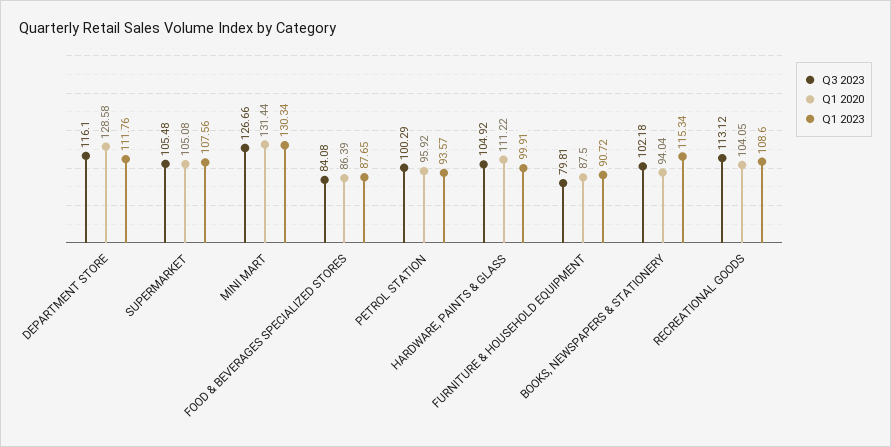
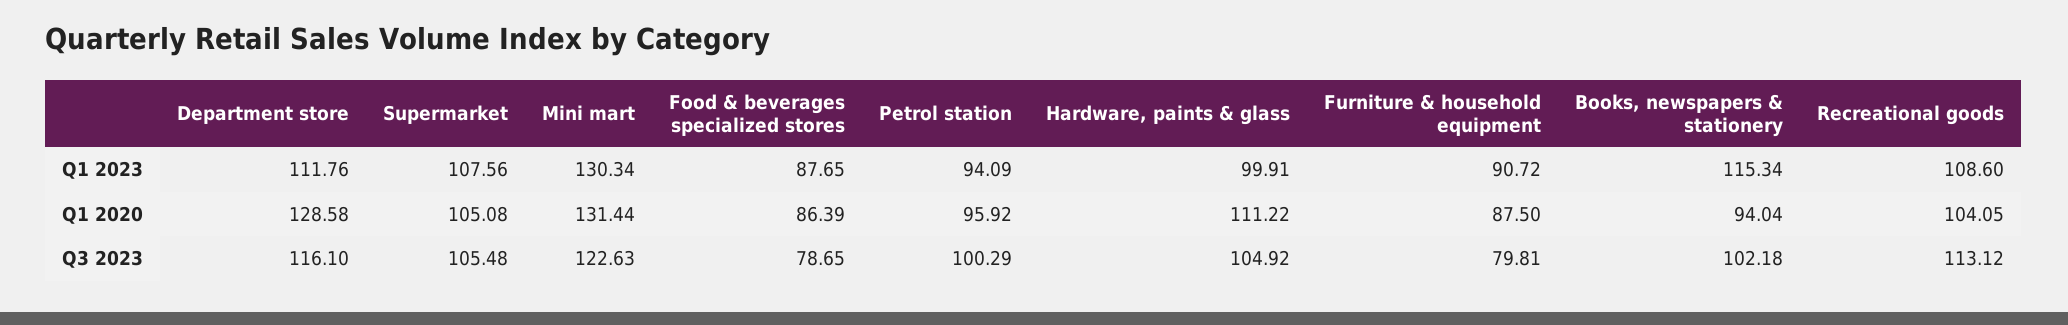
Q3 2023, MINI MART: 126.66 -> 122.63
Q3 2023, FOOD & BEVERAGES SPECIALIZED STORES: 84.08 -> 78.65
Q1 2023, PETROL STATION: 93.57 -> 94.09

